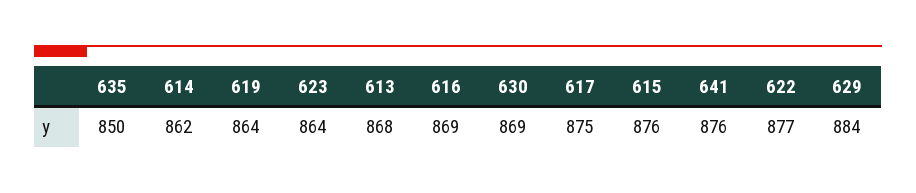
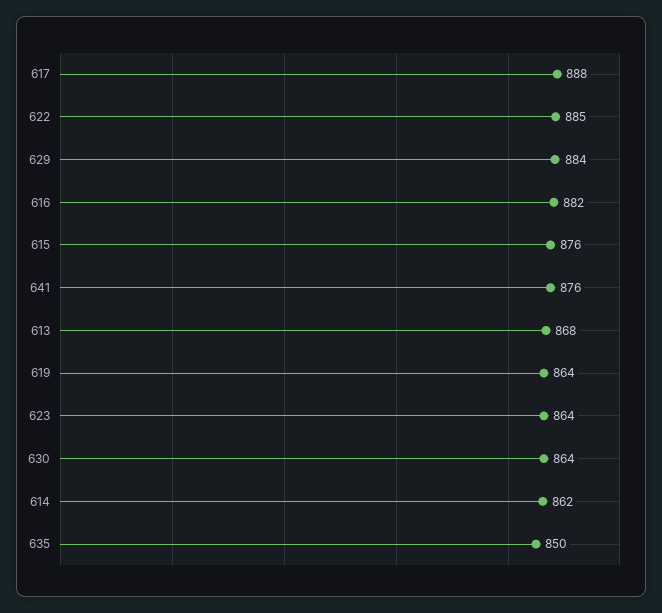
616: 869 -> 882
630: 869 -> 864
617: 875 -> 888
622: 877 -> 885

